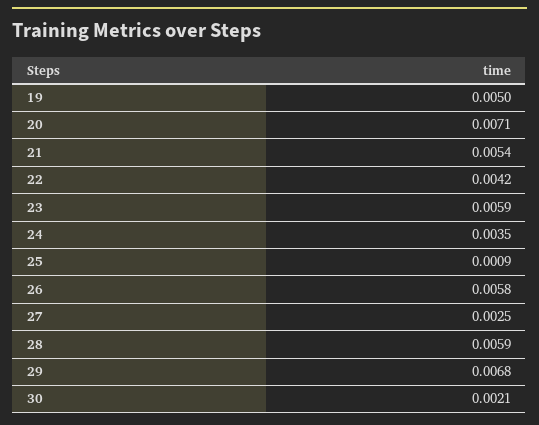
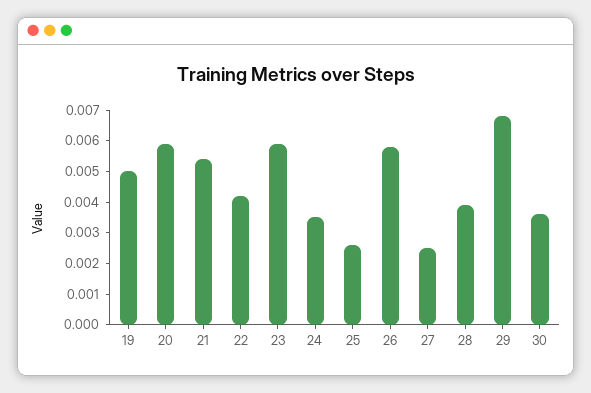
20: 0.0071 -> 0.006
25: 0.0009 -> 0.0025
28: 0.0059 -> 0.004
30: 0.0021 -> 0.0035

